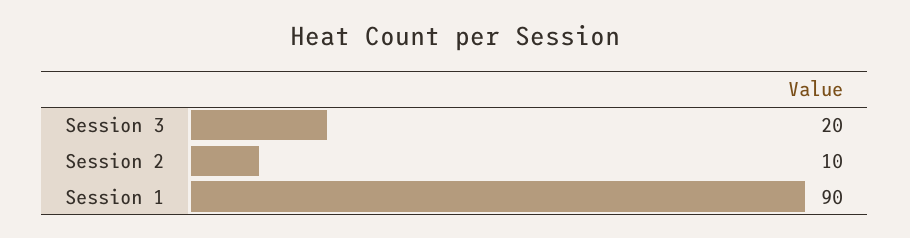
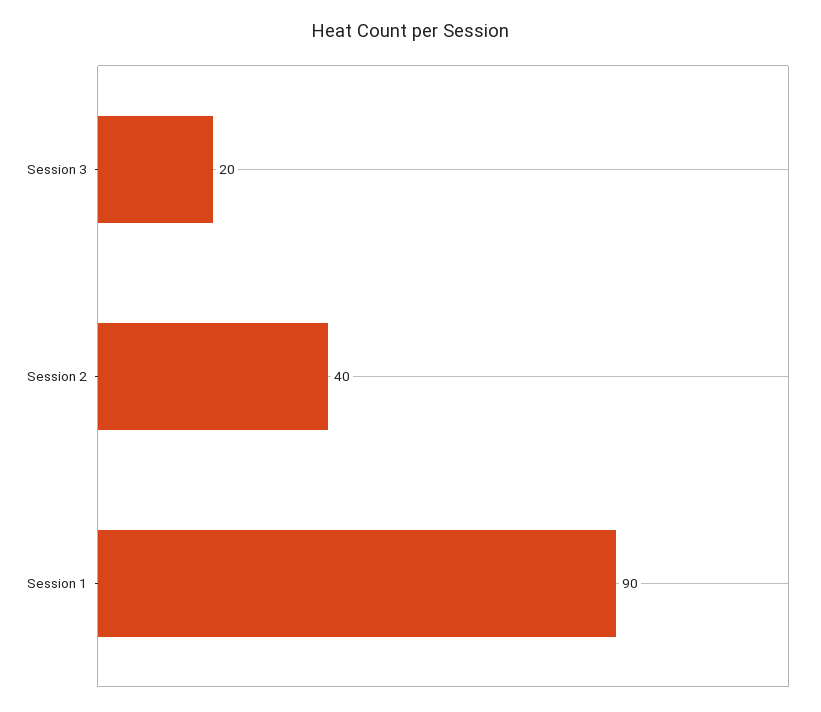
Session 2: 10 -> 40

